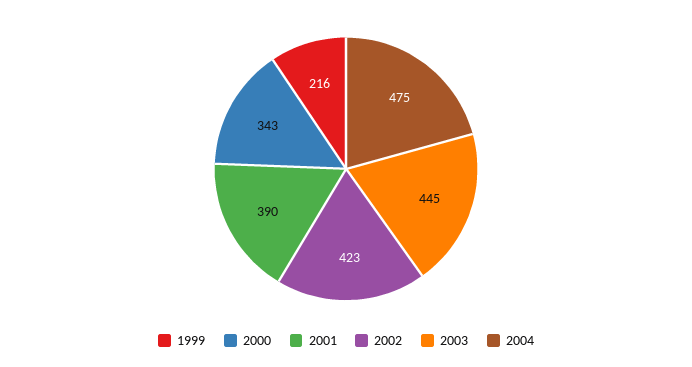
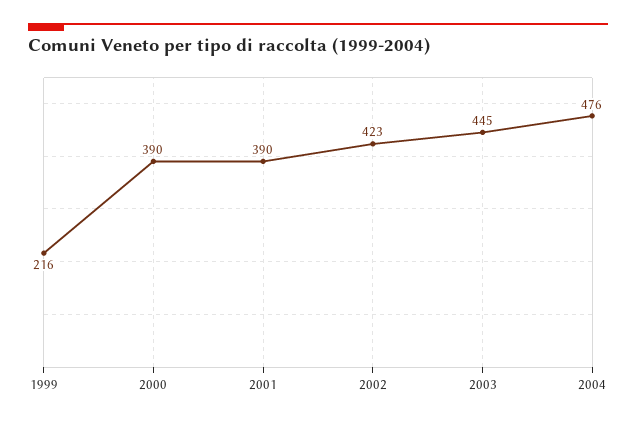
2000: 343 -> 390
2004: 475 -> 476

